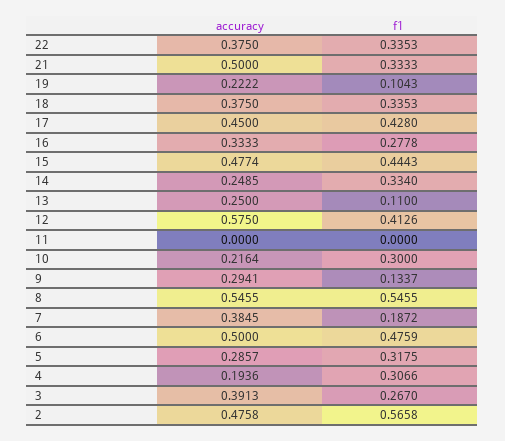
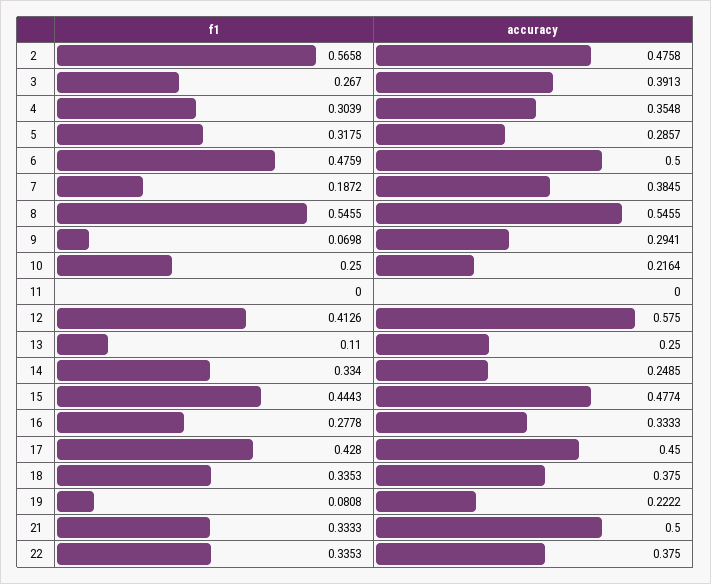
f1, 19: 0.1043 -> 0.0808
f1, 10: 0.3 -> 0.25
f1, 9: 0.1337 -> 0.0698
accuracy, 4: 0.1936 -> 0.3548
f1, 4: 0.3066 -> 0.3039

